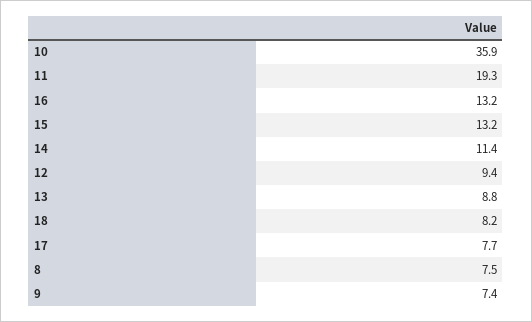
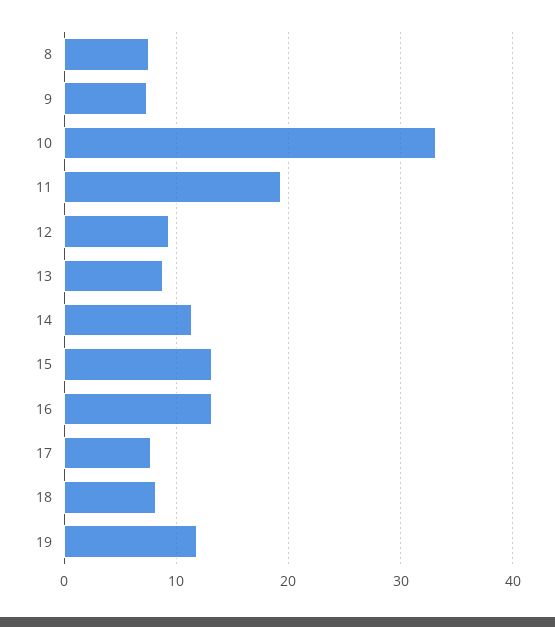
10: 35.9 -> 33
19: none -> 12

